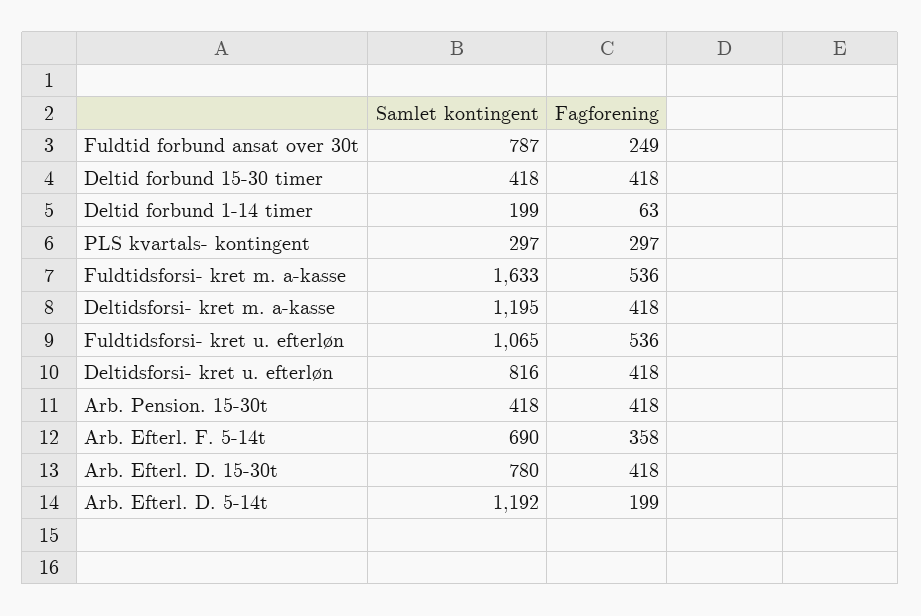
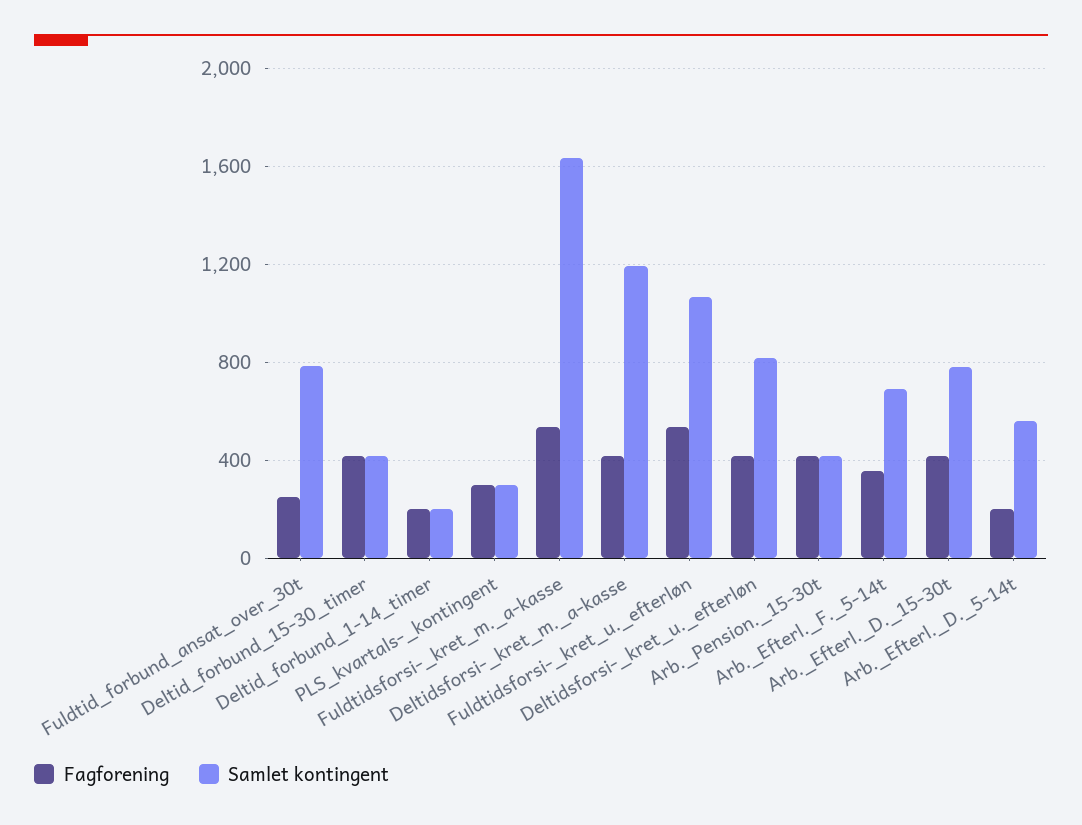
Fagforening, Deltid forbund 1-14 timer: 63 -> 200
Samlet kontingent, Arb. Efterl. D. 5-14t: 1192 -> 550

